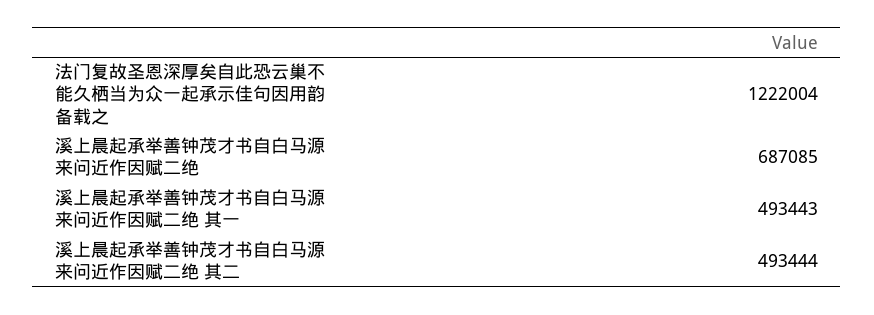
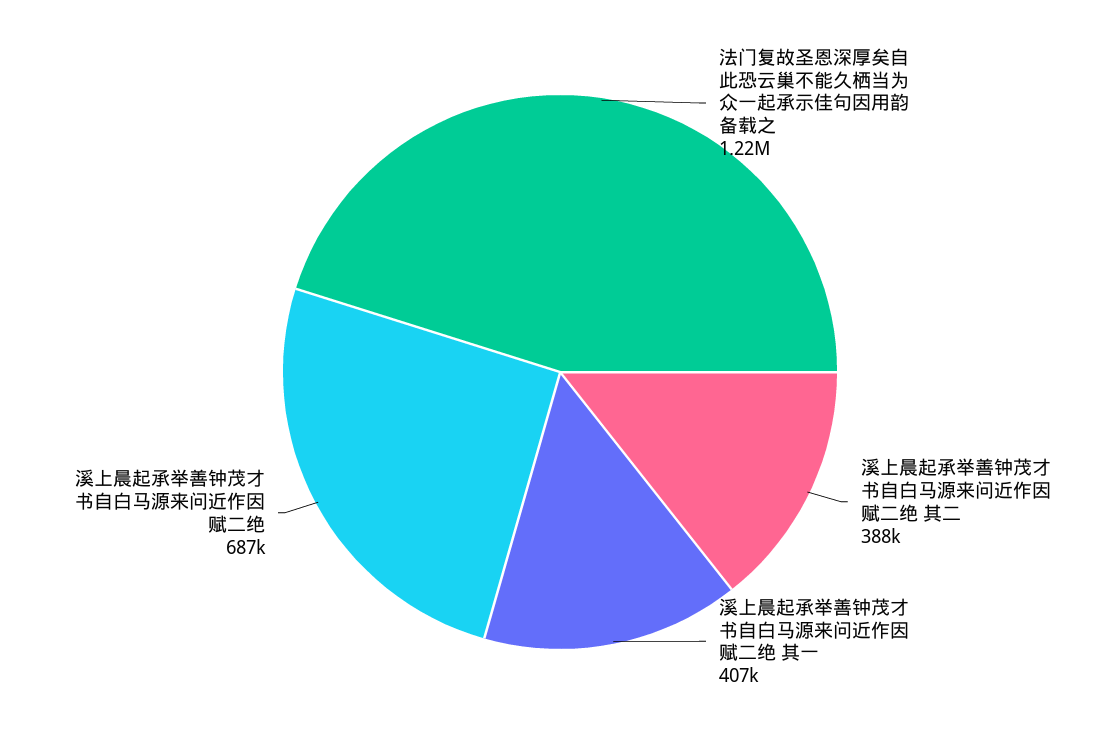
溪上晨起承举善钟茂才书自白马源来问近作因赋二绝 其一: 493443 -> 407000
溪上晨起承举善钟茂才书自白马源来问近作因赋二绝 其二: 493444 -> 388000

